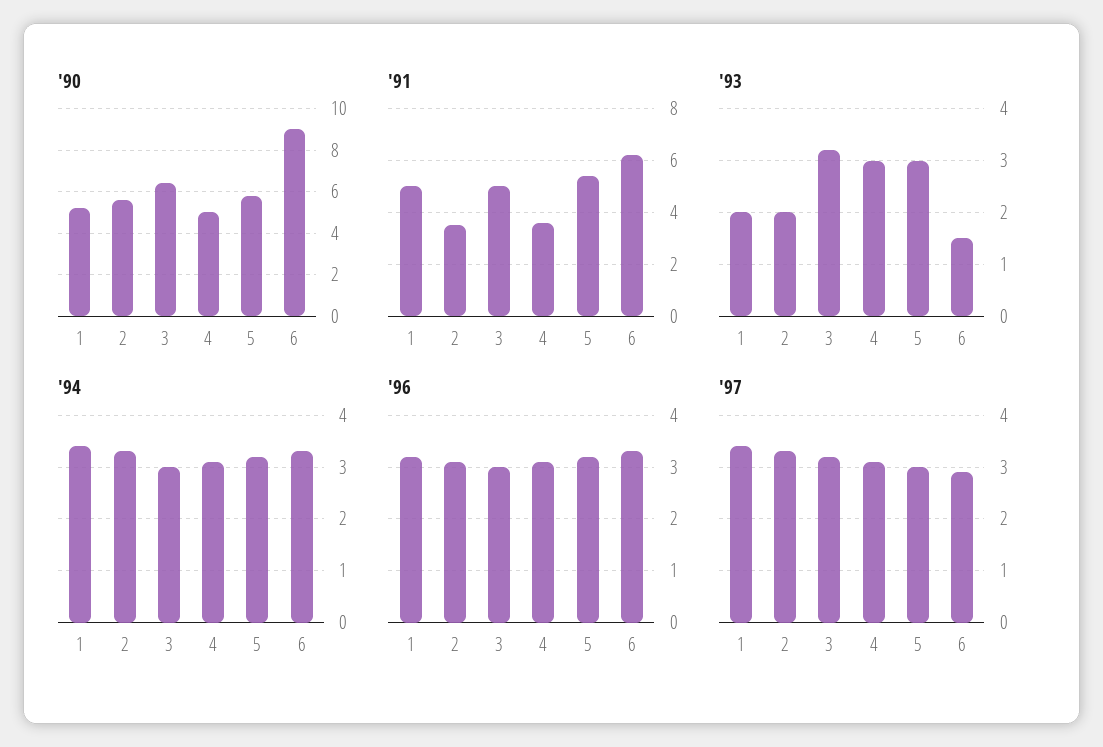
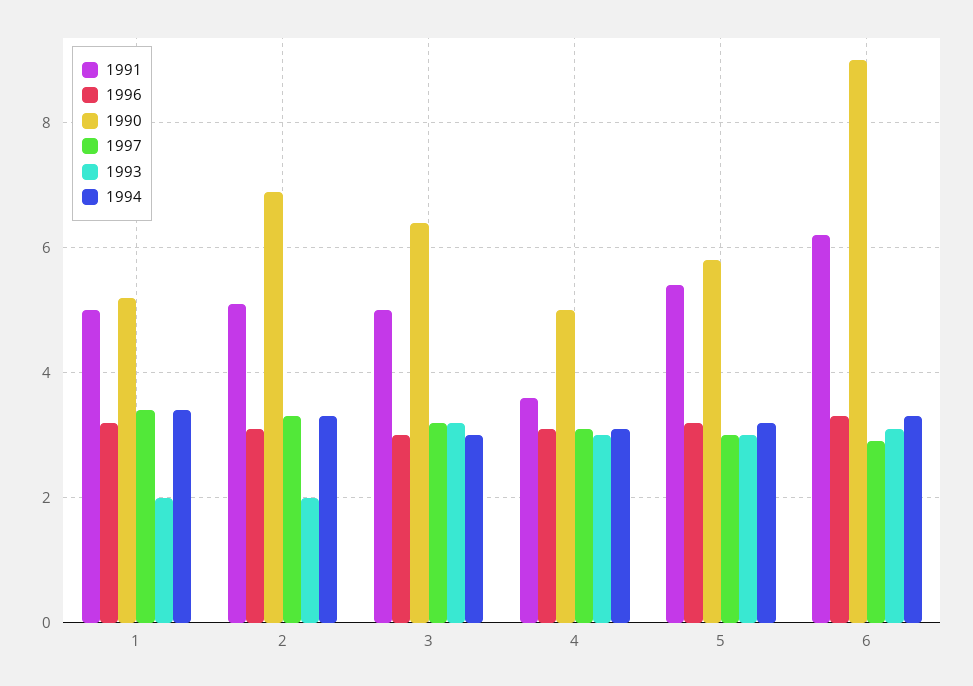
'90, 2: 5.5 -> 7
'91, 2: 3.5 -> 5
'93, 6: 1.5 -> 3

